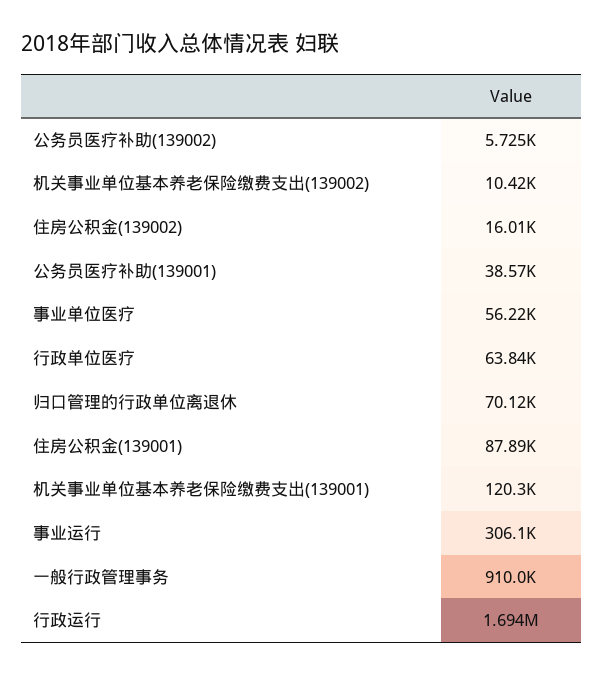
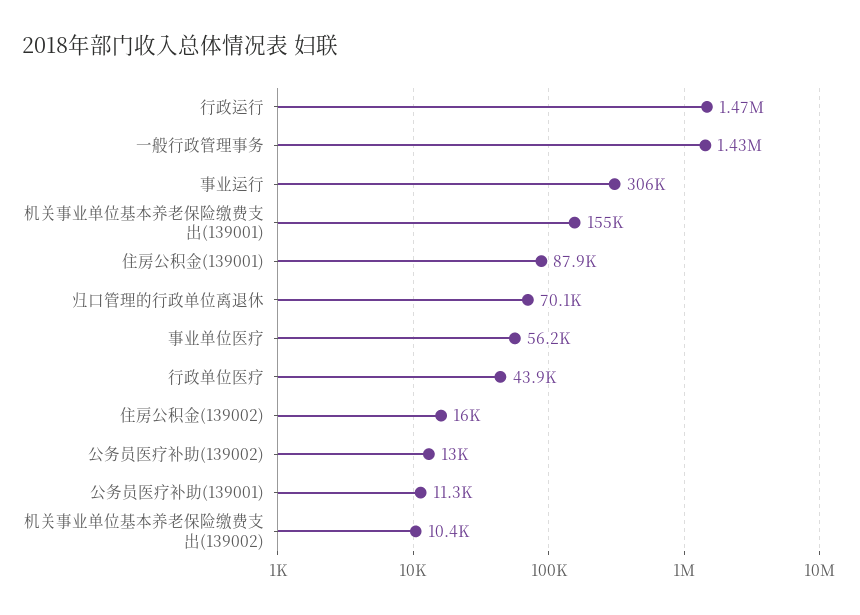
公务员医疗补助(139002): 5725 -> 13000
公务员医疗补助(139001): 38570 -> 11300
行政单位医疗: 63840 -> 43900
机关事业单位基本养老保险缴费支出(139001): 120300 -> 155000
一般行政管理事务: 910000 -> 1430000
行政运行: 1694000 -> 1470000

